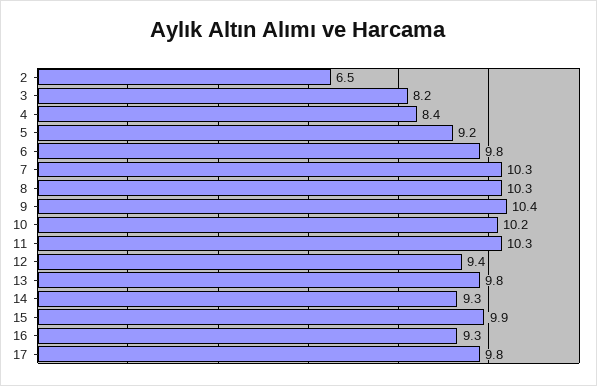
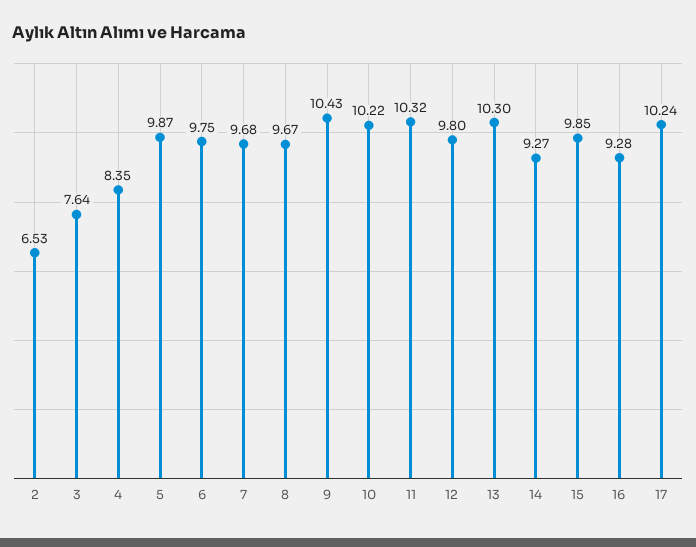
3: 8.2 -> 7.64
5: 9.2 -> 9.87
7: 10.3 -> 9.68
8: 10.3 -> 9.67
12: 9.4 -> 9.8
13: 9.8 -> 10.3
17: 9.8 -> 10.24

